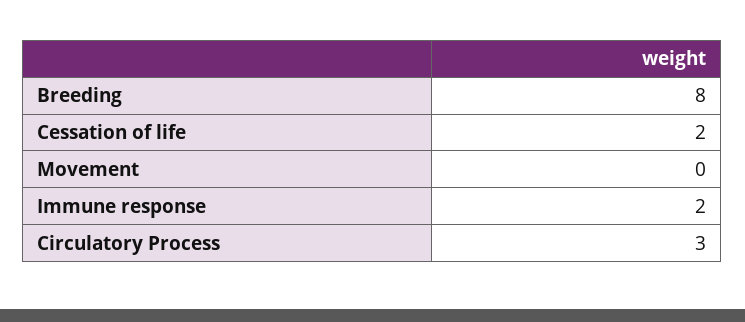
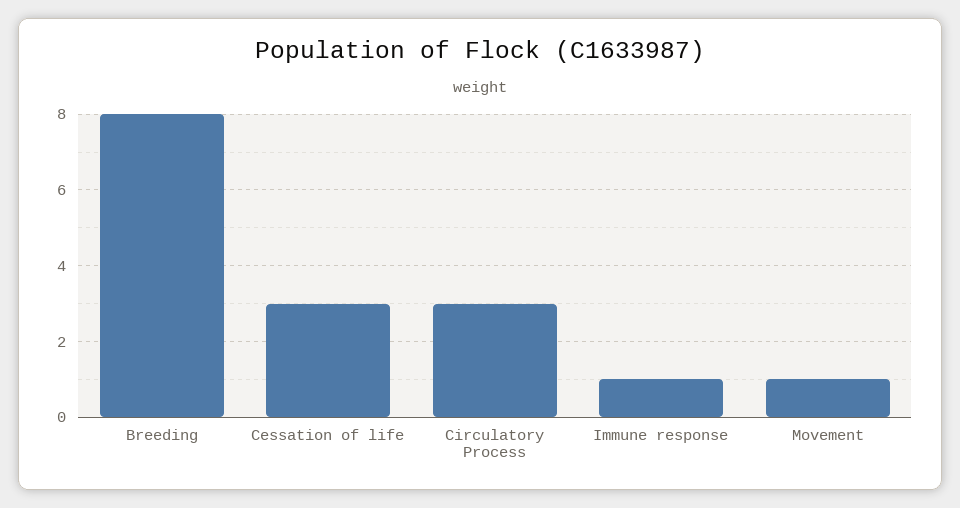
Cessation of life: 2 -> 3
Movement: 0 -> 1
Immune response: 2 -> 1

